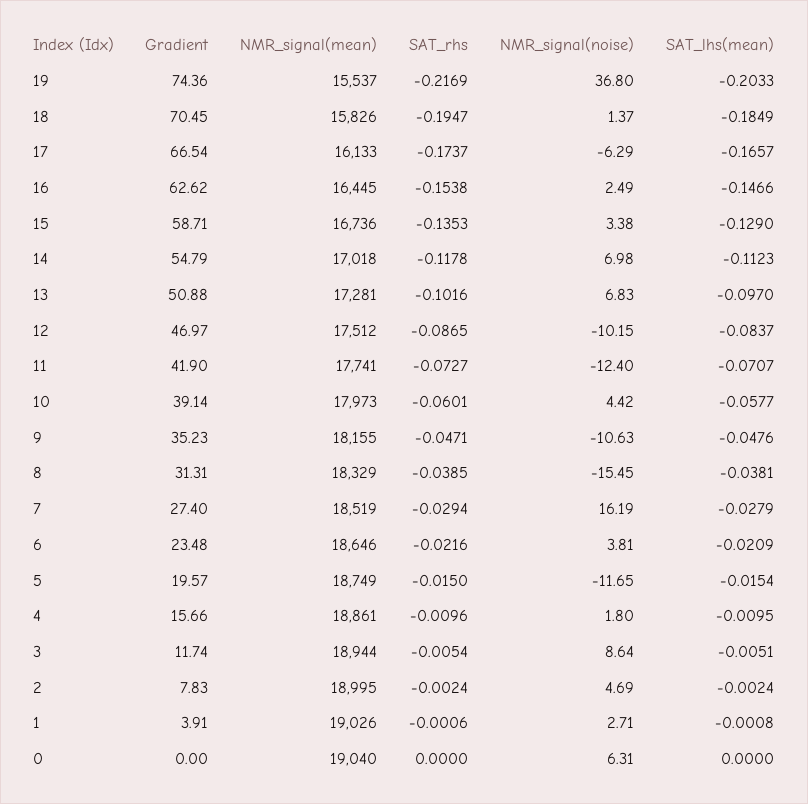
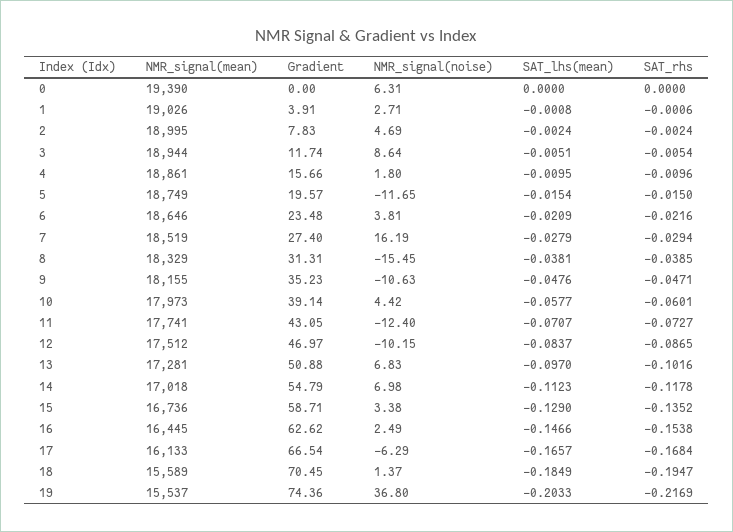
NMR_signal(mean), 18: 15826 -> 15589
SAT_rhs, 17: -0.1737 -> -0.1684
SAT_rhs, 15: -0.1353 -> -0.1352
Gradient, 11: 41.9 -> 43.05
NMR_signal(mean), 0: 19040 -> 19390

